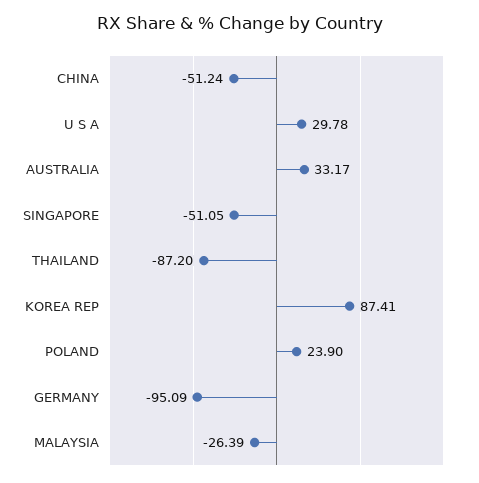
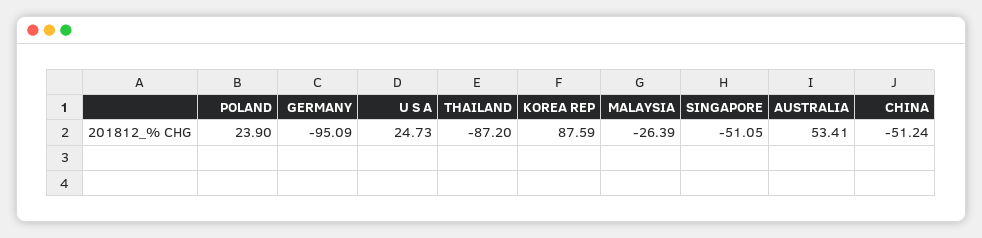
U S A: 29.78 -> 24.73
AUSTRALIA: 33.17 -> 53.41
KOREA REP: 87.41 -> 87.59

